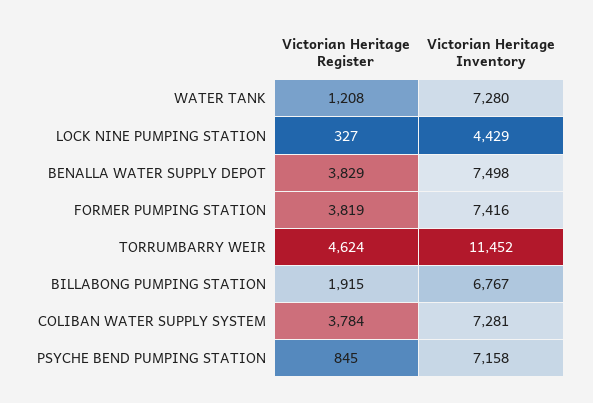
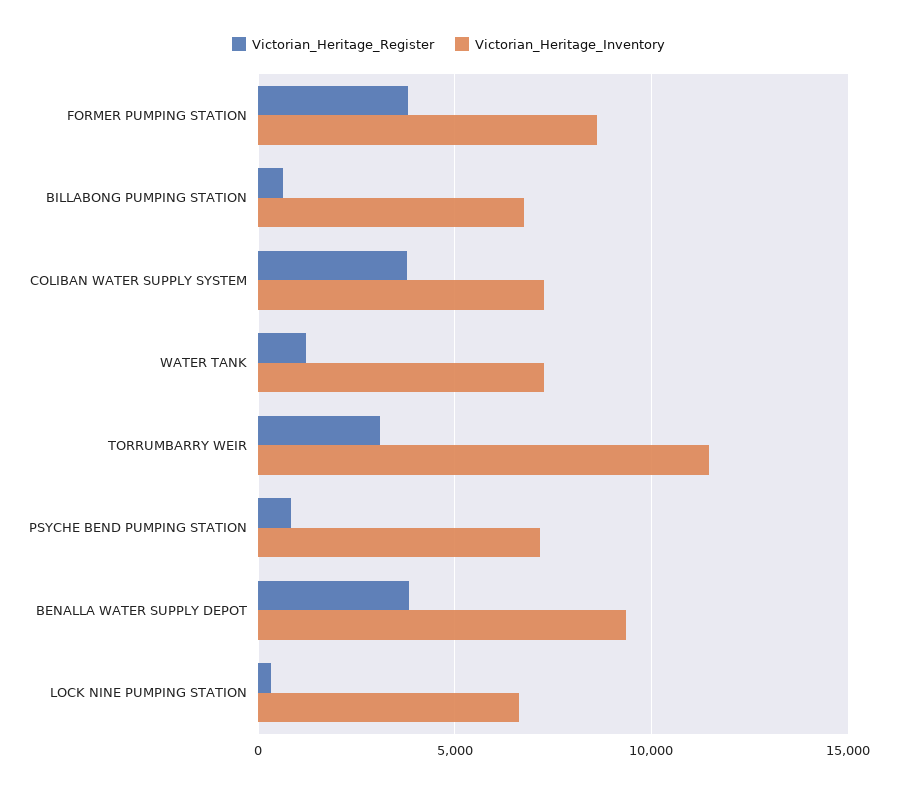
Victorian Heritage Inventory, LOCK NINE PUMPING STATION: 4429 -> 6500
Victorian Heritage Inventory, BENALLA WATER SUPPLY DEPOT: 7498 -> 9500
Victorian Heritage Inventory, FORMER PUMPING STATION: 7416 -> 8500
Victorian Heritage Register, TORRUMBARRY WEIR: 4624 -> 3000
Victorian Heritage Register, BILLABONG PUMPING STATION: 1915 -> 500

